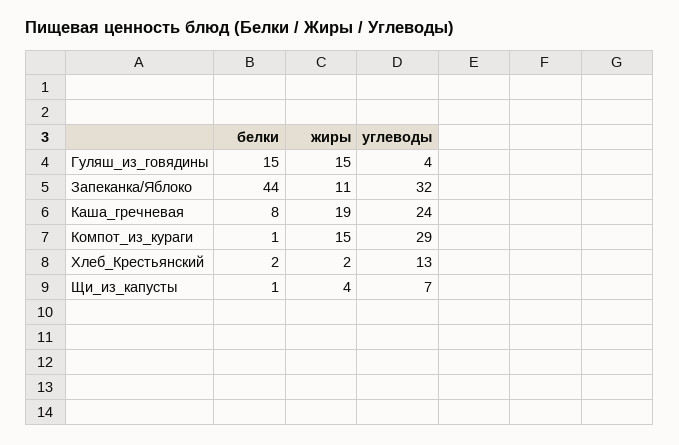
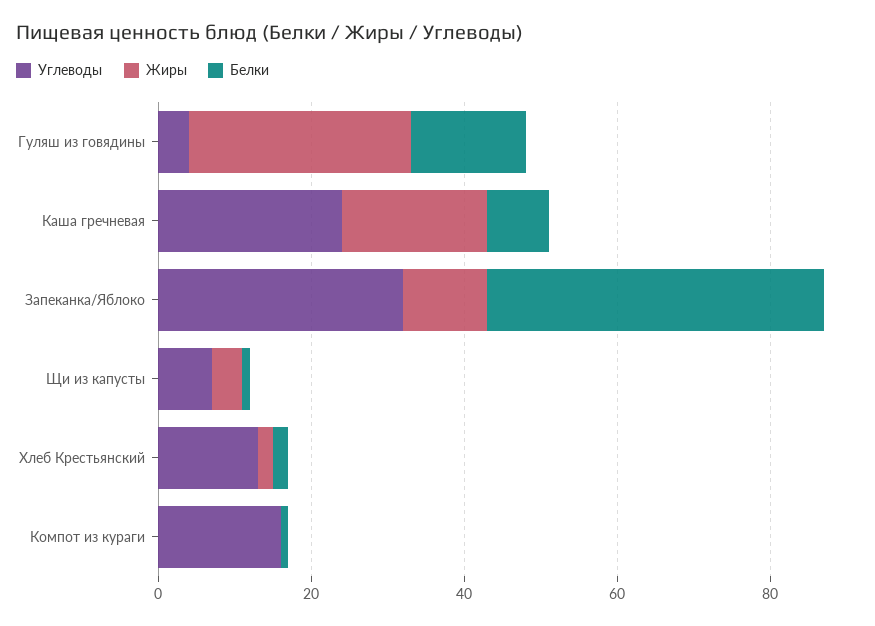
жиры, Гуляш_из_говядины: 15 -> 30
жиры, Компот_из_кураги: 15 -> 0
углеводы, Компот_из_кураги: 29 -> 15

